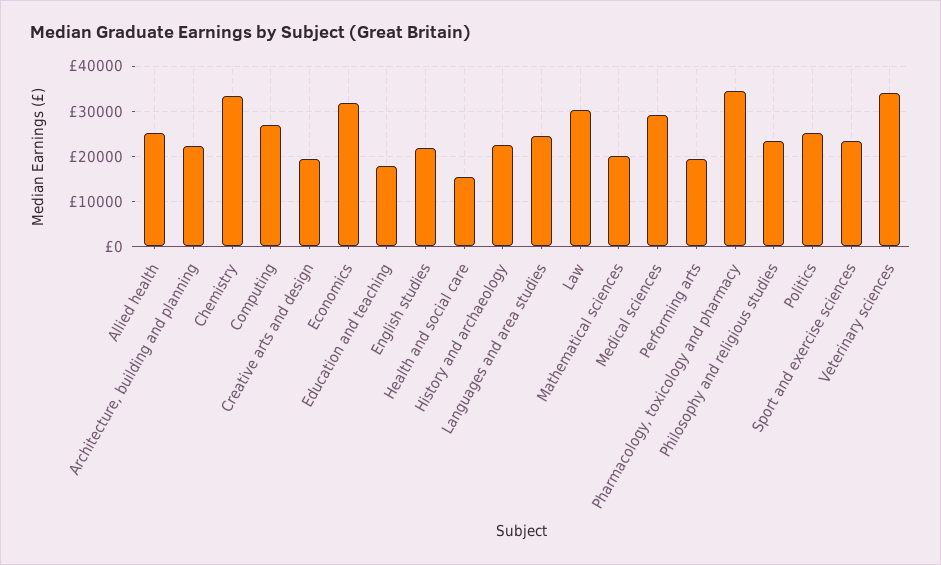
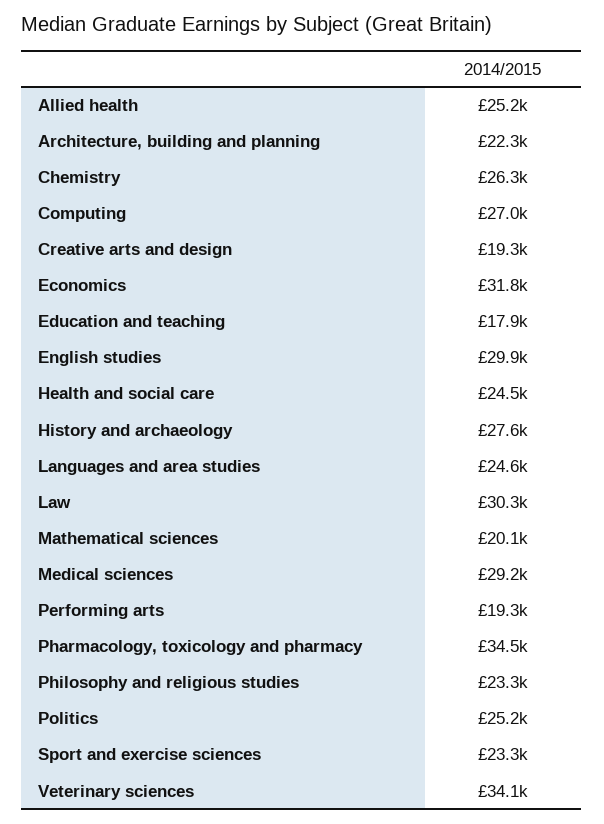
Chemistry: 34000 -> 26300
English studies: 22000 -> 29900
Health and social care: 16000 -> 24500
History and archaeology: 22000 -> 27600

